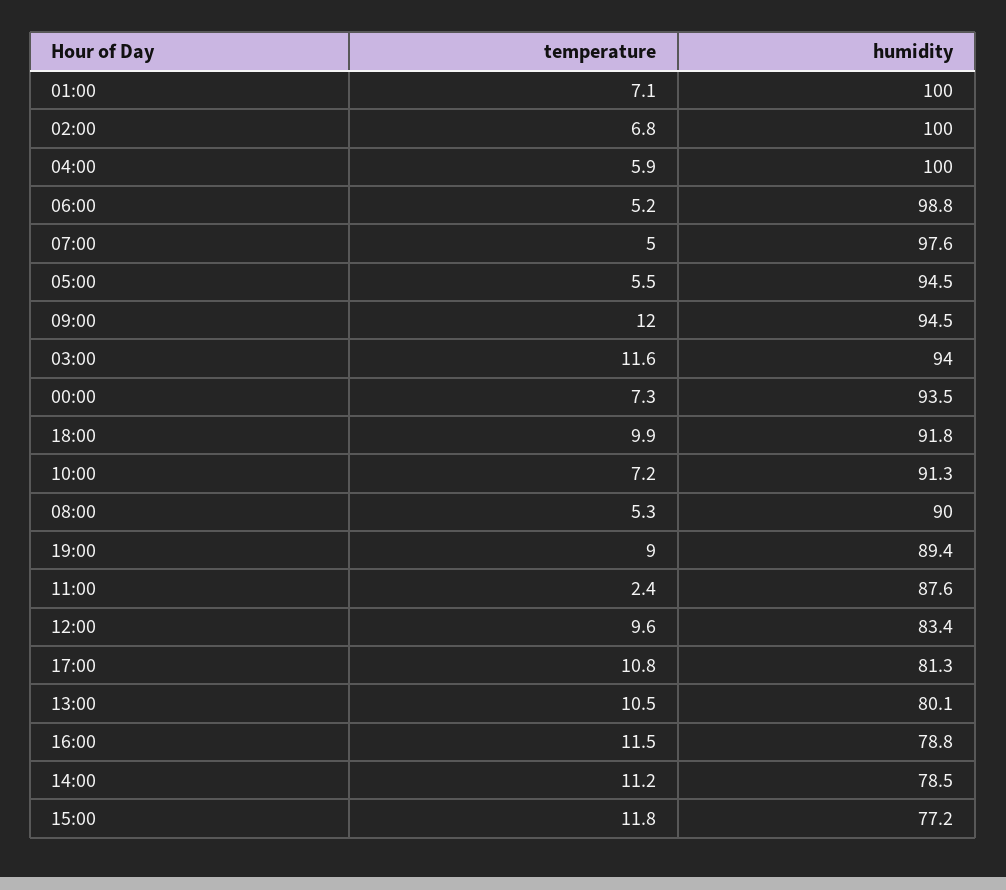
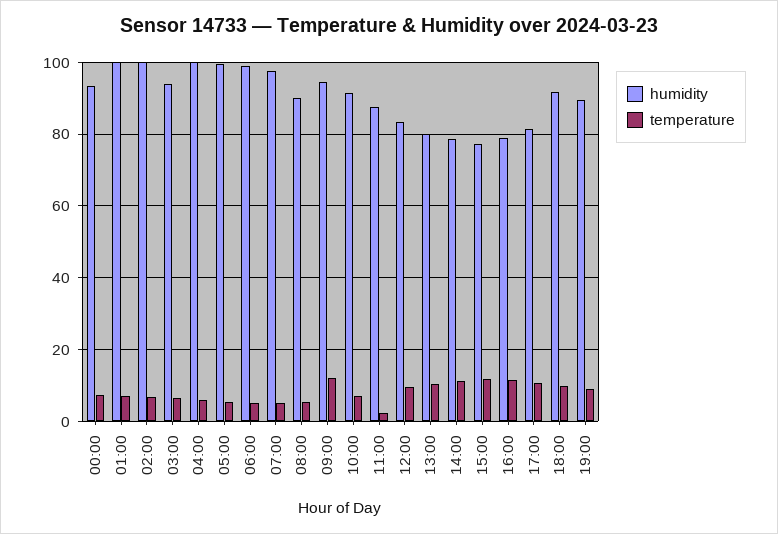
humidity, 05:00: 94.5 -> 100
temperature, 03:00: 11.6 -> 6

